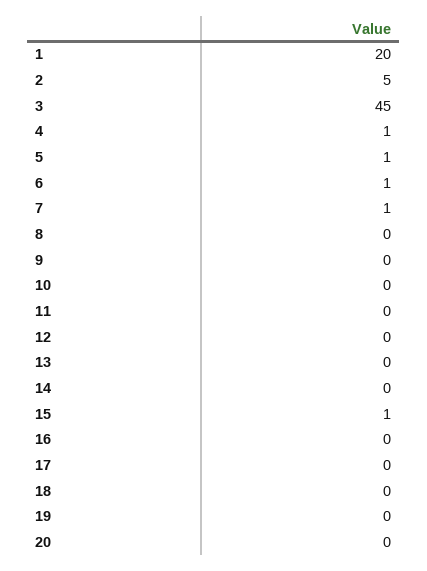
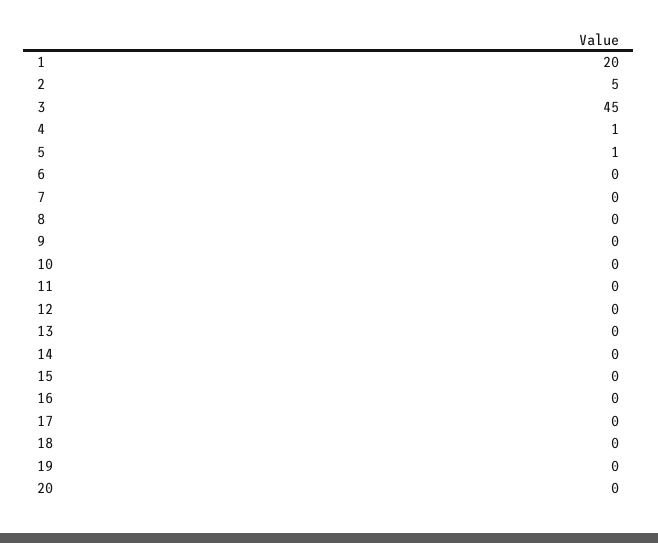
6: 1 -> 0
7: 1 -> 0
15: 1 -> 0

